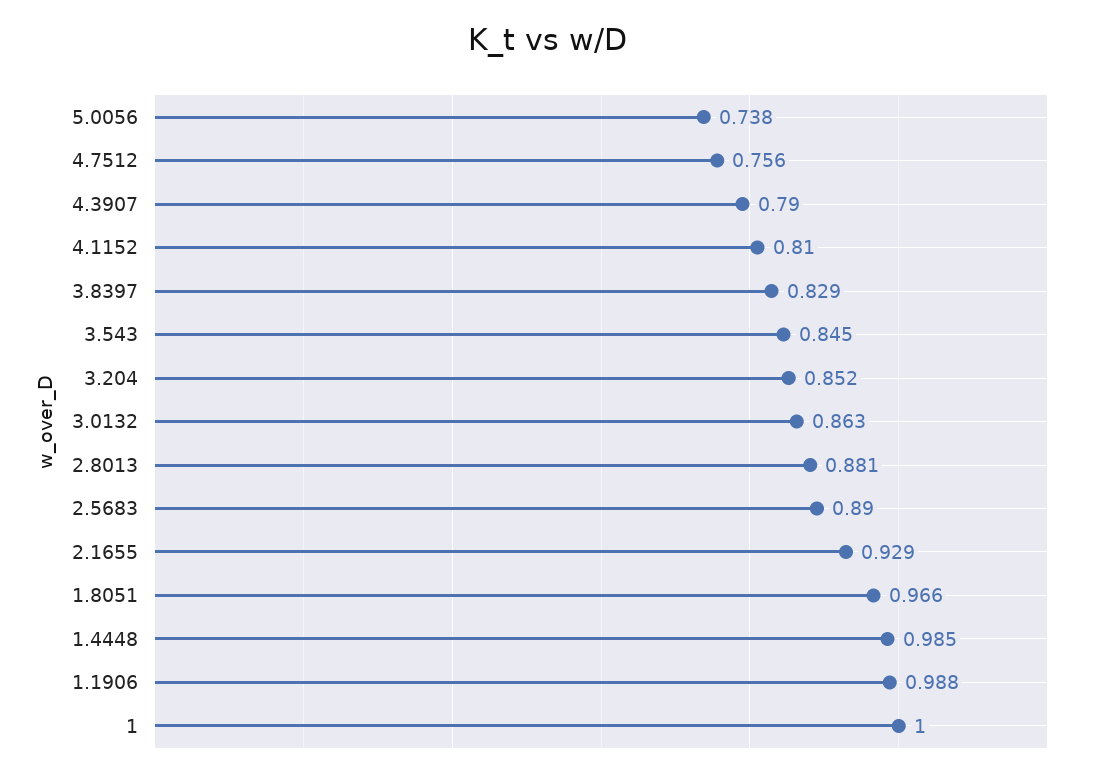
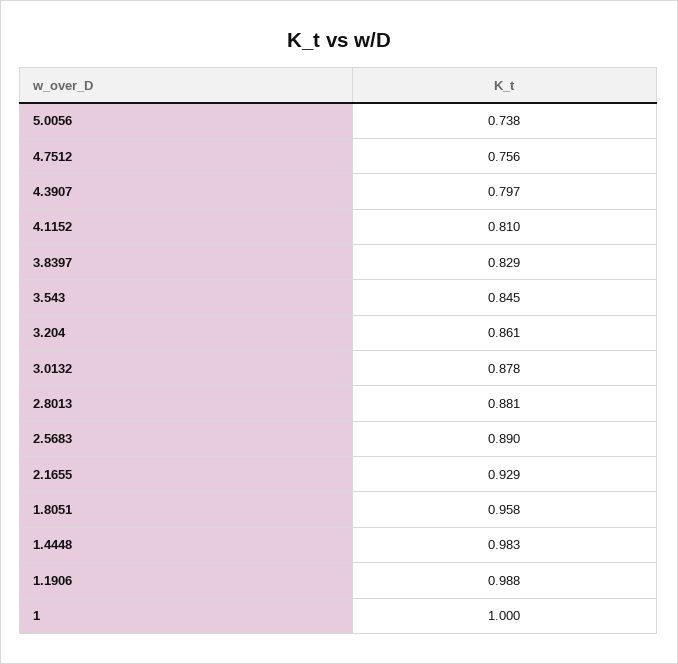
4.3907: 0.79 -> 0.797
3.204: 0.852 -> 0.861
3.0132: 0.863 -> 0.878
1.8051: 0.966 -> 0.958
1.4448: 0.985 -> 0.983

